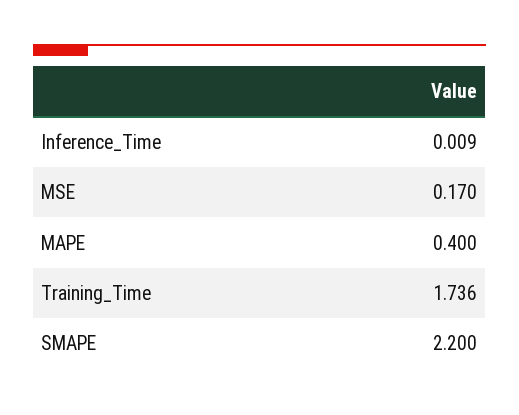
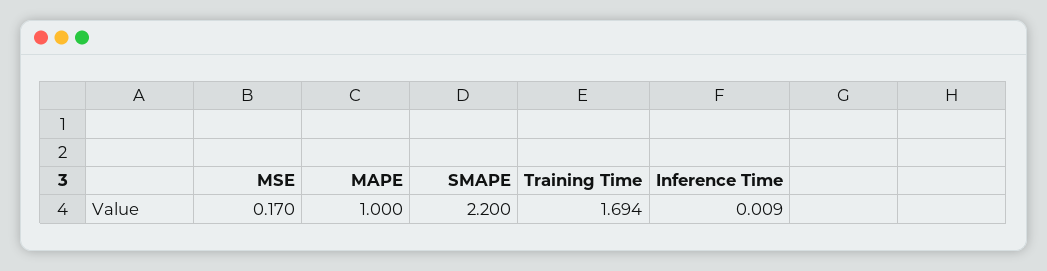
MAPE: 0.4 -> 1
Training_Time: 1.736 -> 1.694

